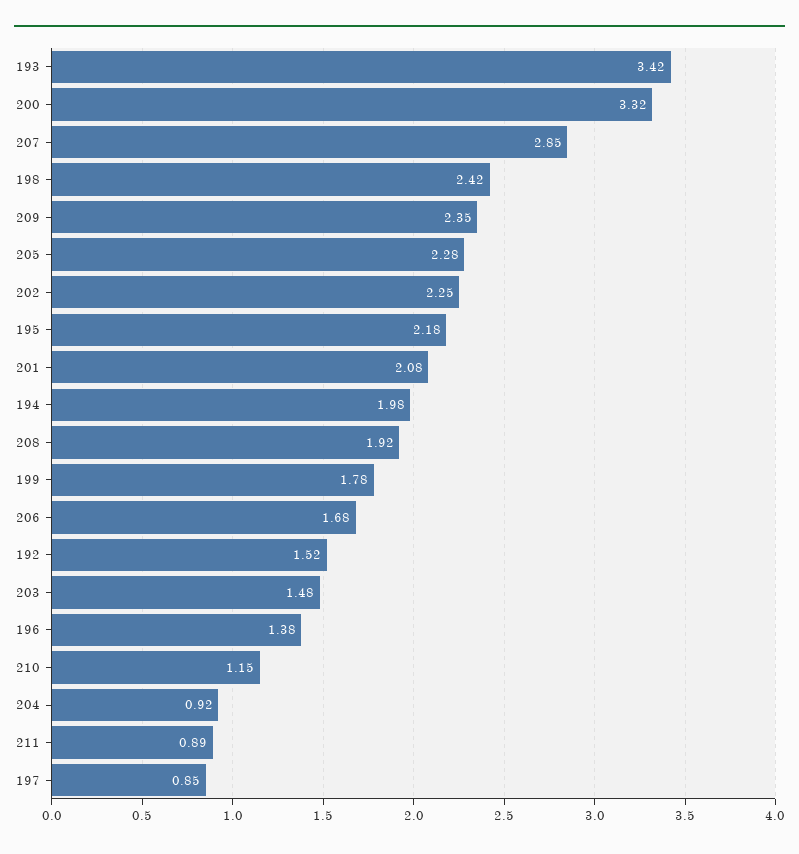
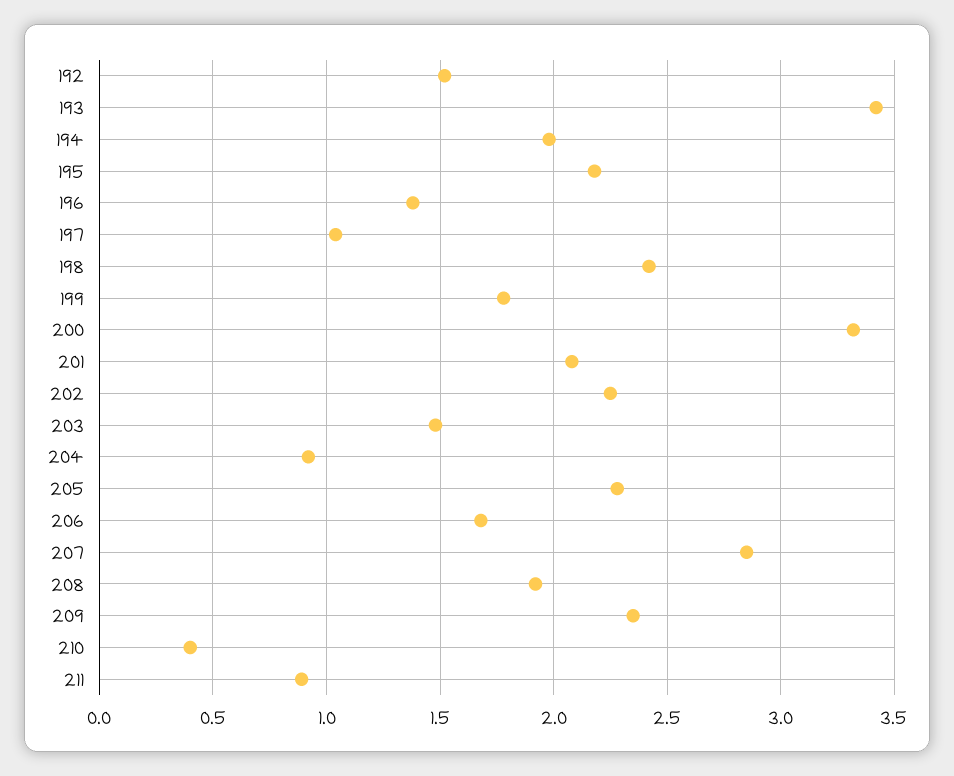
210: 1.15 -> 0.4
197: 0.85 -> 1.05

